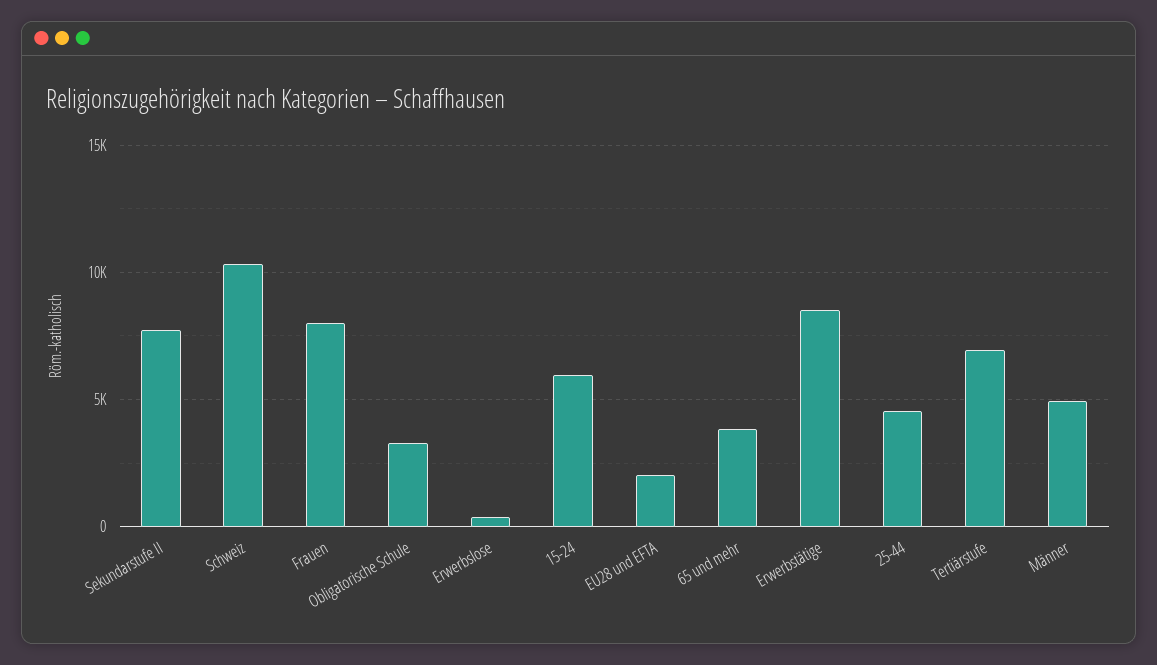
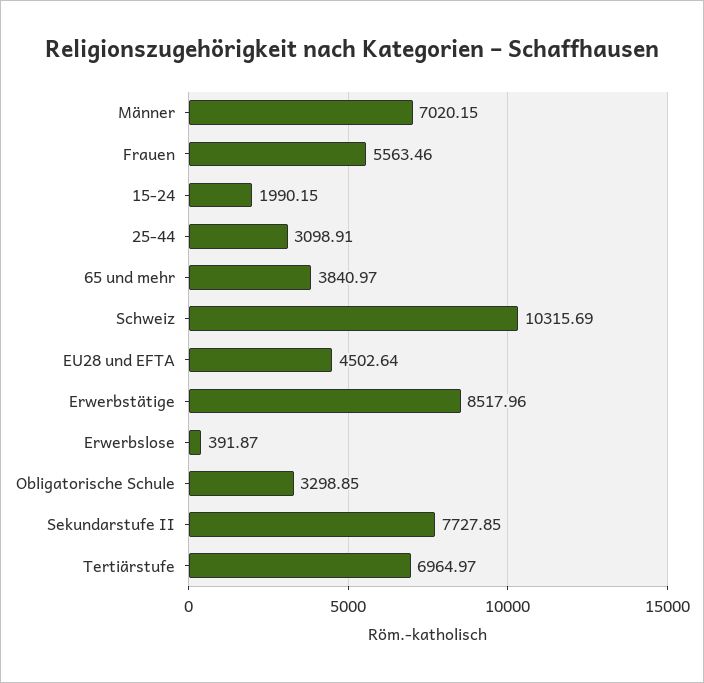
Frauen: 8000 -> 5563.46
15-24: 6000 -> 1990.15
EU28 und EFTA: 2000 -> 4502.64
25-44: 4500 -> 3098.91
Männer: 5000 -> 7020.15

